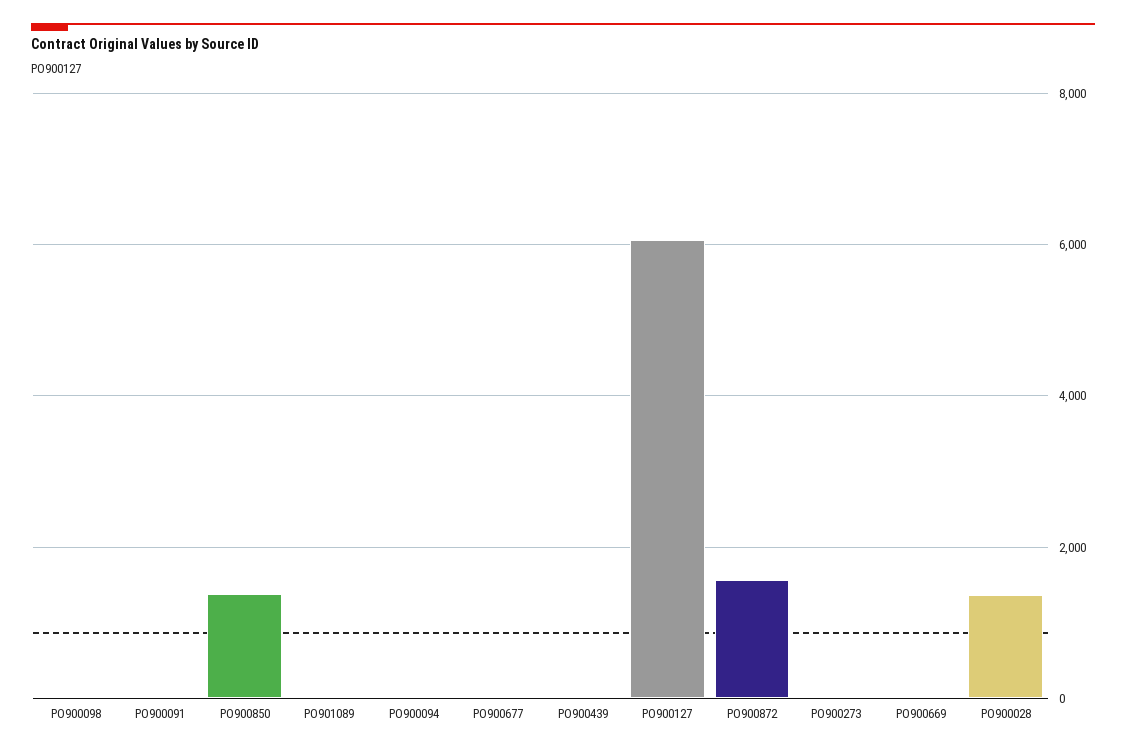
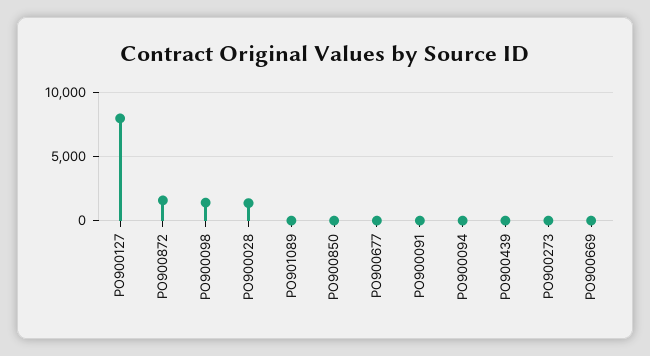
PO900098: 0 -> 1500
PO900850: 1400 -> 0
PO900127: 6000 -> 8000

